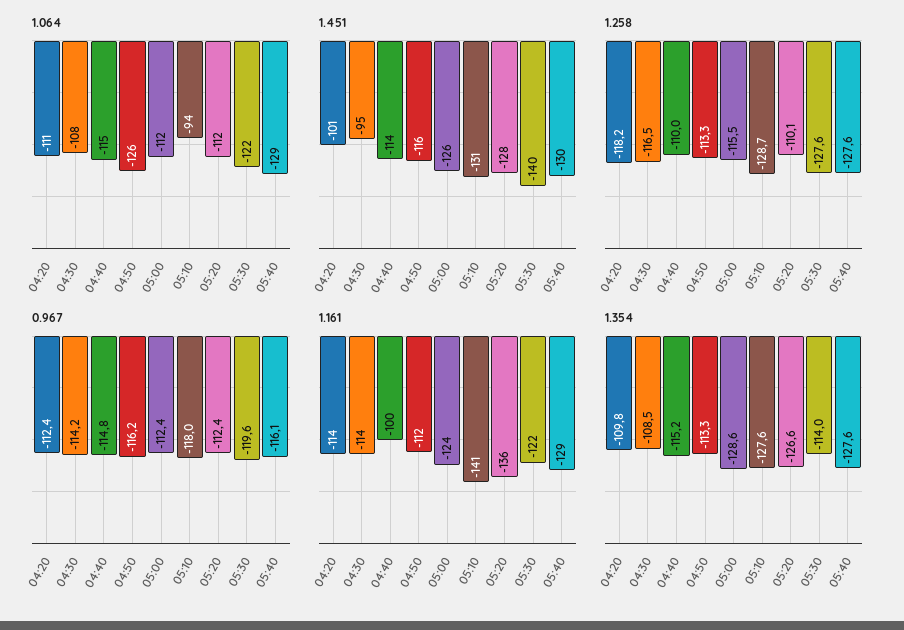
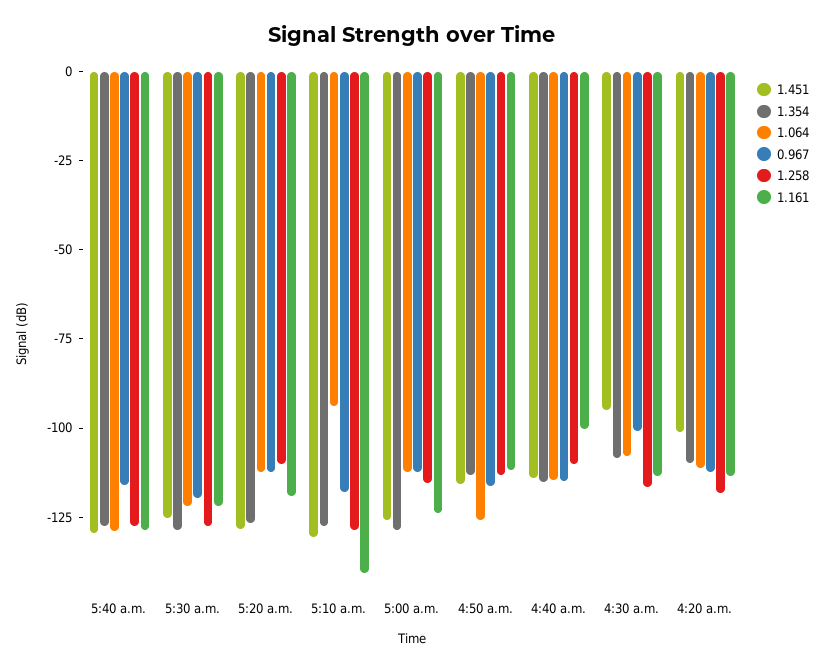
1.451, 05:30: -140 -> -125
0.967, 04:30: -114.2 -> -100
1.161, 05:20: -136 -> -120
1.354, 05:30: -114 -> -130

